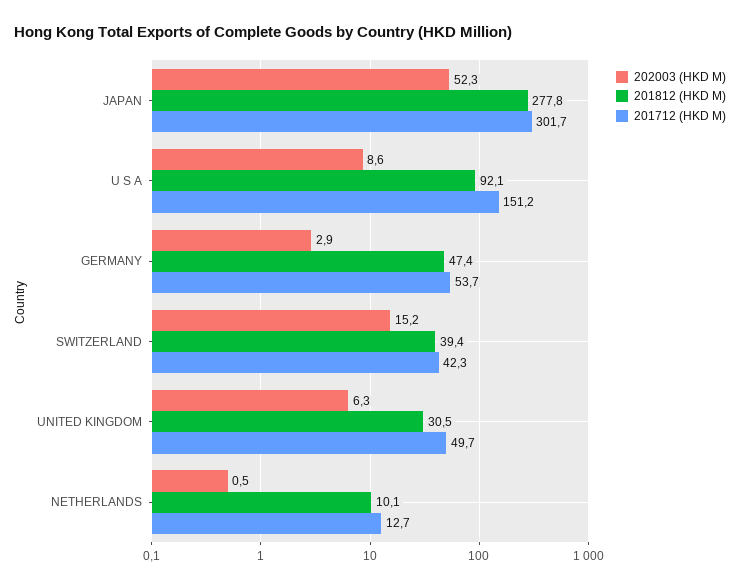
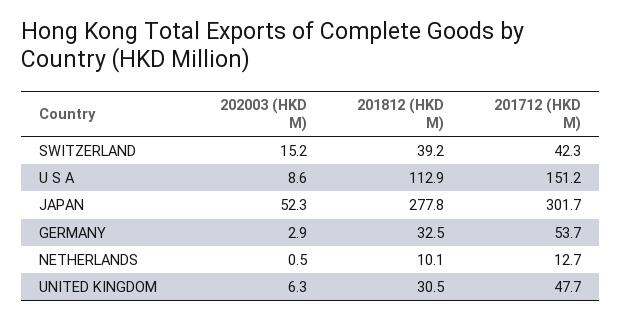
201812 (HKD M), U S A: 92.1 -> 112.9
201812 (HKD M), GERMANY: 47.4 -> 32.5
201812 (HKD M), SWITZERLAND: 39.4 -> 39.2
201712 (HKD M), UNITED KINGDOM: 49.7 -> 47.7

